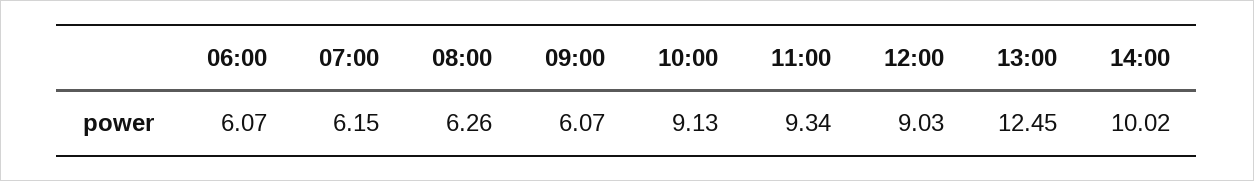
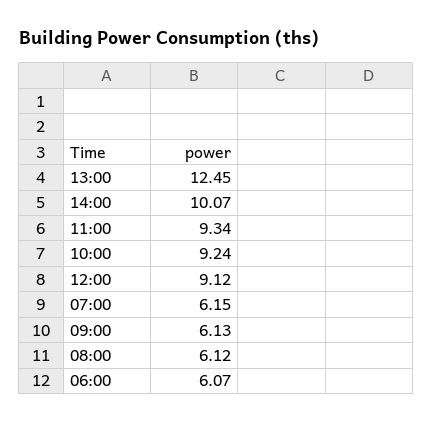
08:00: 6.26 -> 6.12
09:00: 6.07 -> 6.13
10:00: 9.13 -> 9.24
12:00: 9.03 -> 9.12
14:00: 10.02 -> 10.07

